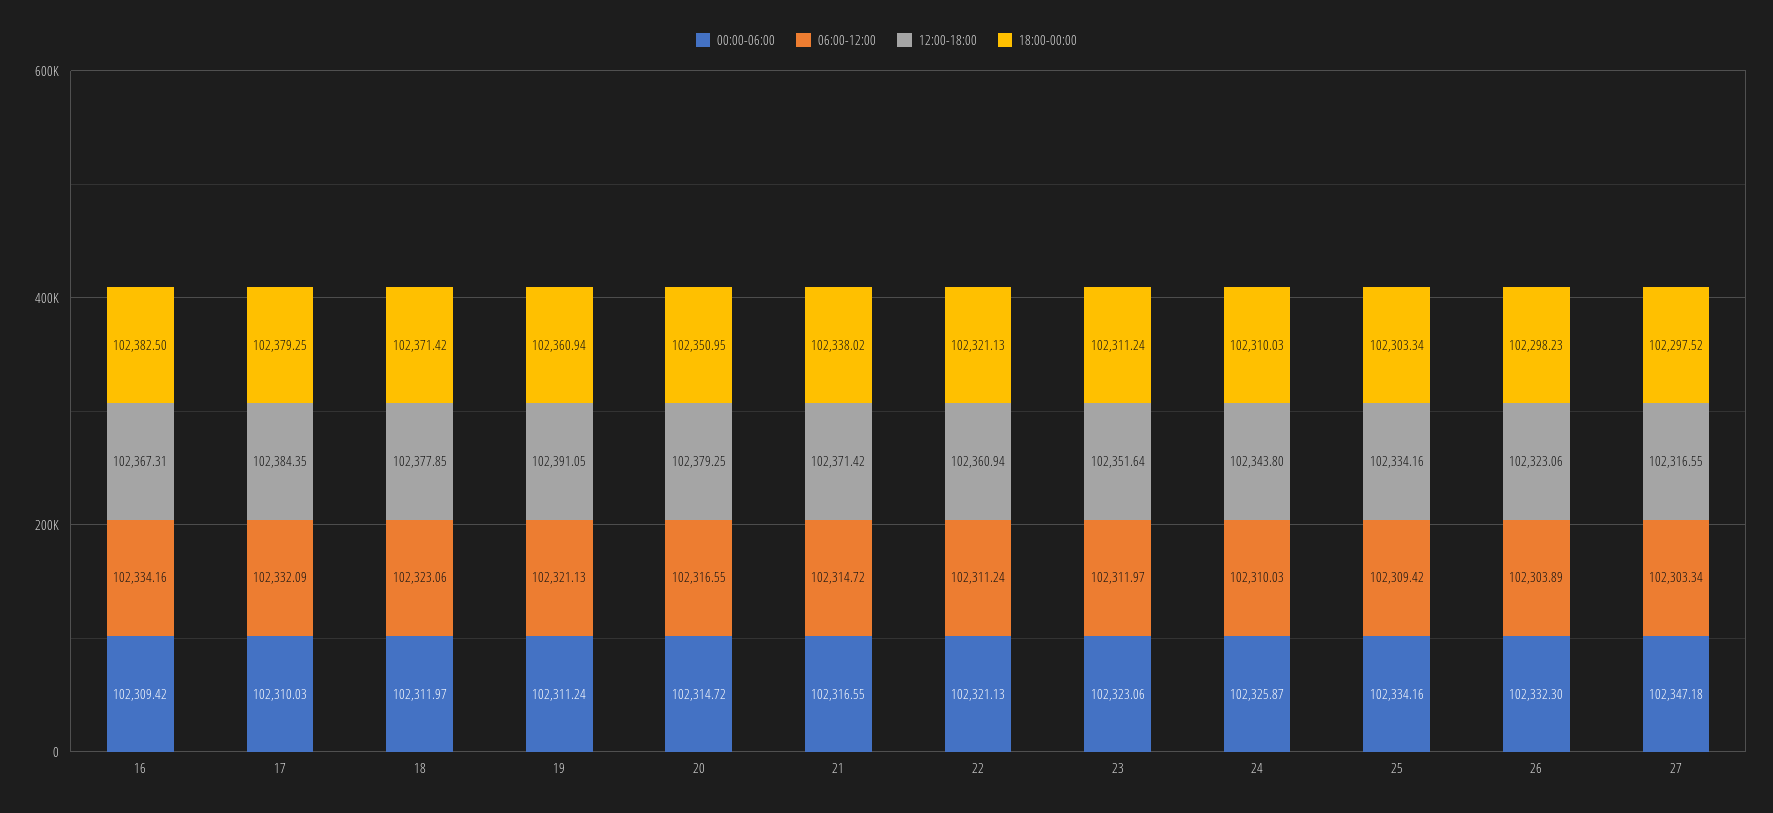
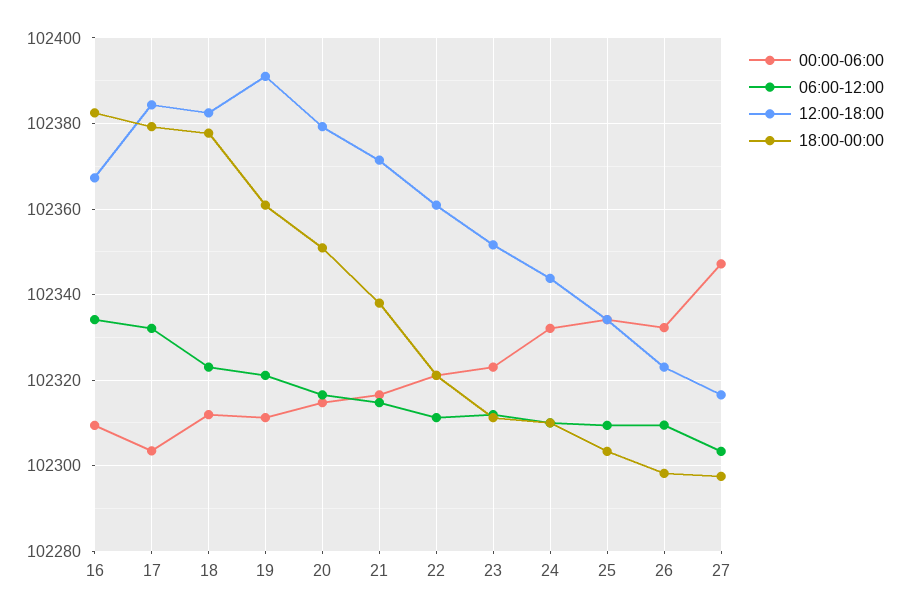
00:00-06:00, 17: 102310.03 -> 102304
12:00-18:00, 18: 102377.85 -> 102382
18:00-00:00, 18: 102371.42 -> 102378
00:00-06:00, 24: 102325.87 -> 102332
06:00-12:00, 26: 102303.89 -> 102310

